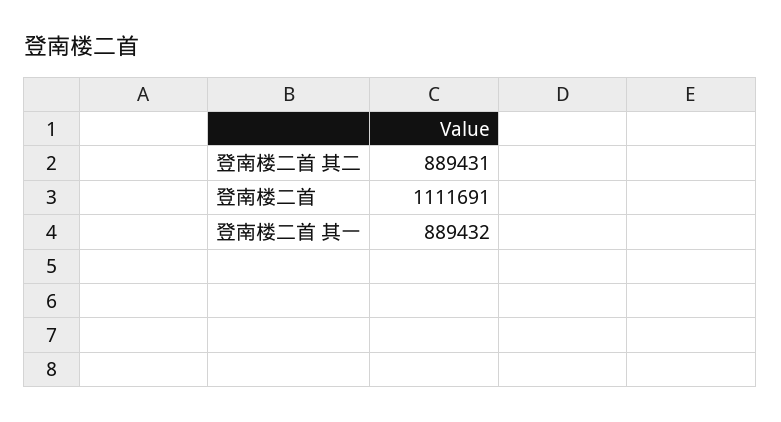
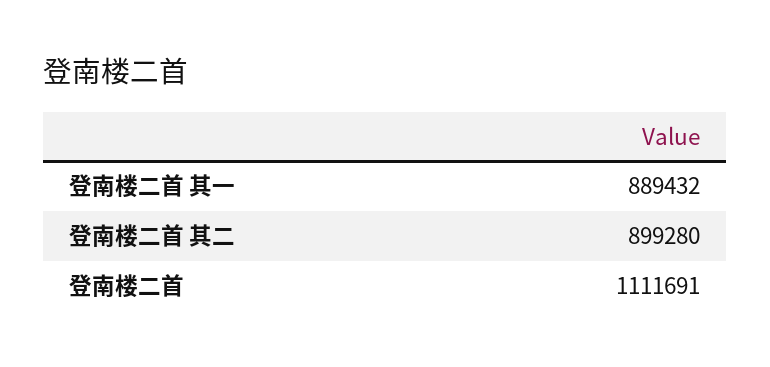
登南楼二首 其二: 889431 -> 899280

